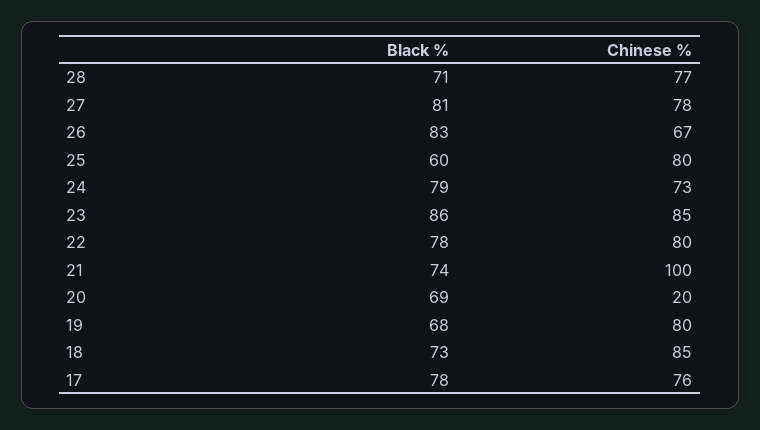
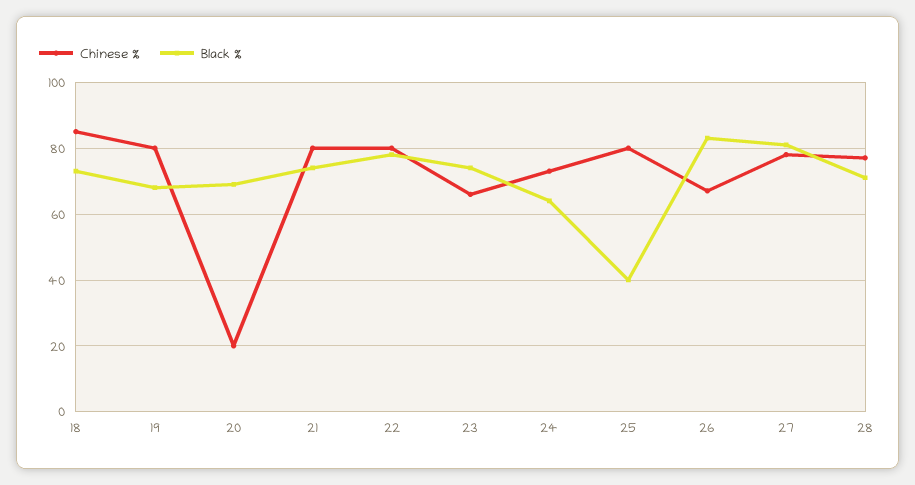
Black %, 25: 60 -> 40
Black %, 24: 79 -> 65
Black %, 23: 86 -> 75
Chinese %, 23: 85 -> 65
Chinese %, 21: 100 -> 80
Black %, 17: 78 -> none
Chinese %, 17: 76 -> none

